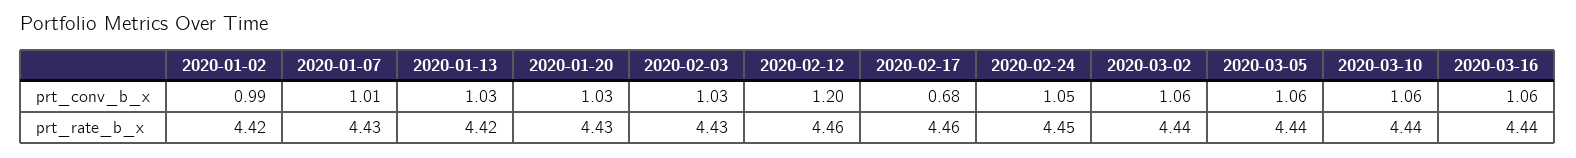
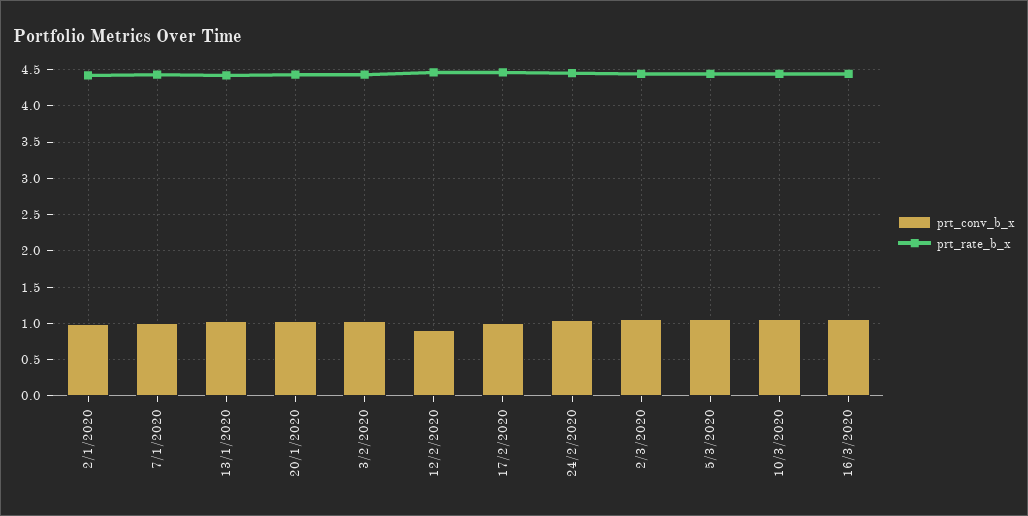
prt_conv_b_x, 2020-02-12: 1.2 -> 0.9
prt_conv_b_x, 2020-02-17: 0.68 -> 1

